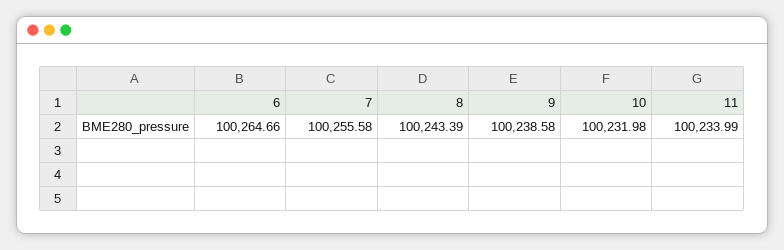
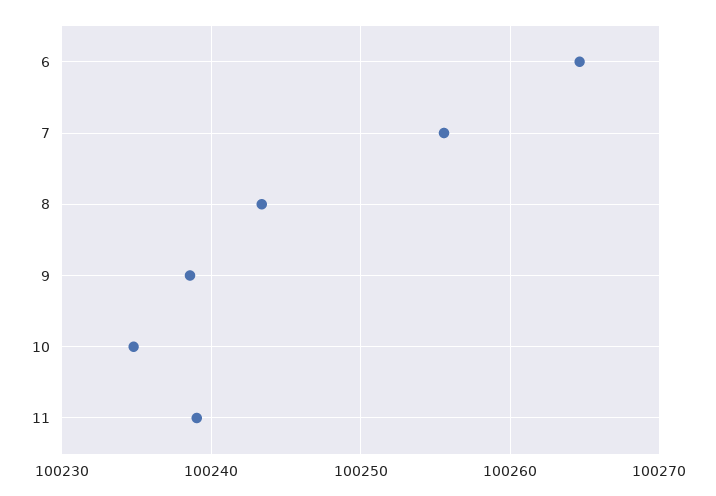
10: 100231.98 -> 100235
11: 100233.99 -> 100239

